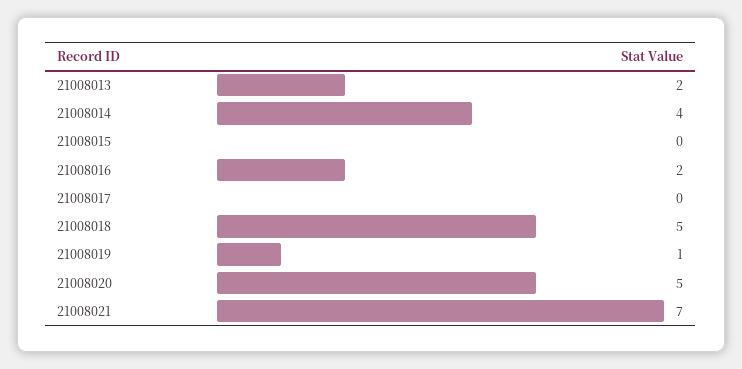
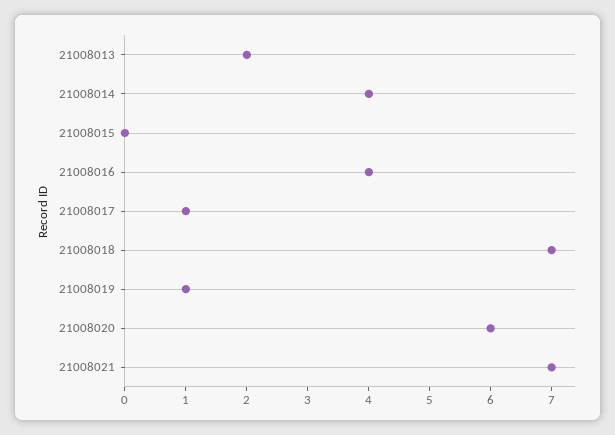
21008016: 2 -> 4
21008017: 0 -> 1
21008018: 5 -> 7
21008020: 5 -> 6

